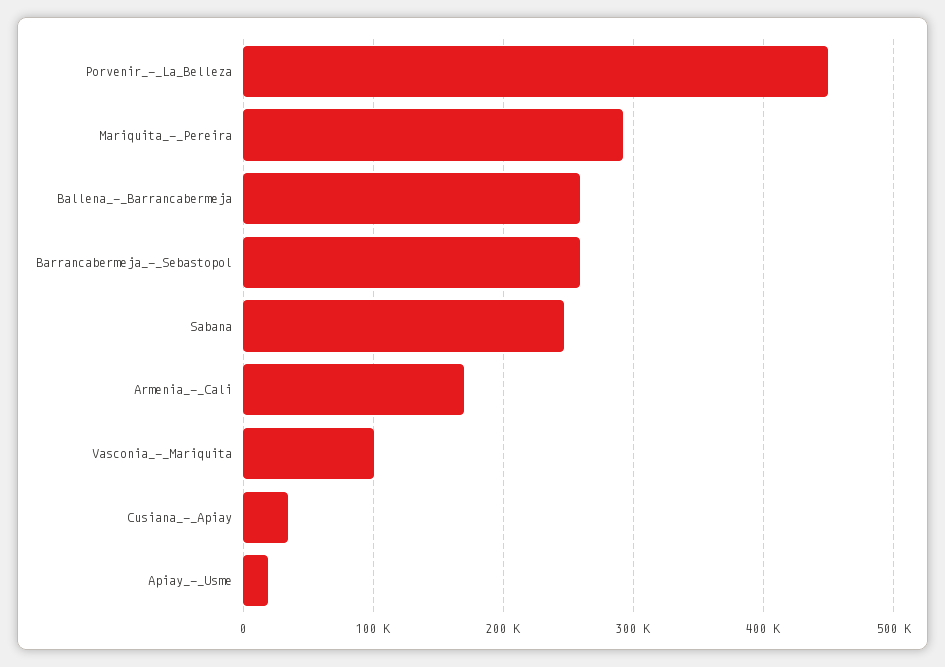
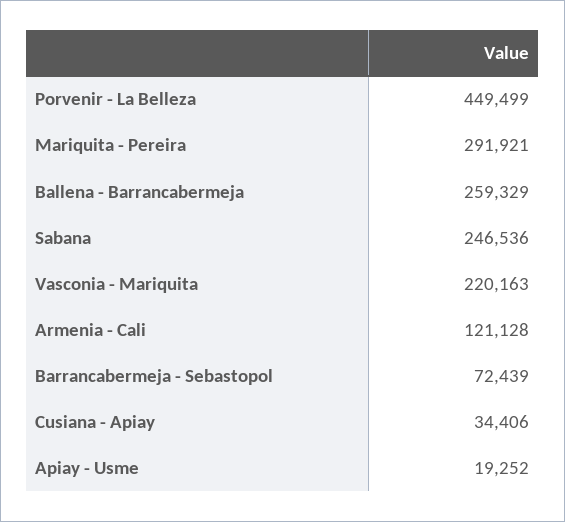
Barrancabermeja_-_Sebastopol: 260000 -> 72439
Armenia_-_Cali: 170000 -> 121128
Vasconia_-_Mariquita: 100000 -> 220163

